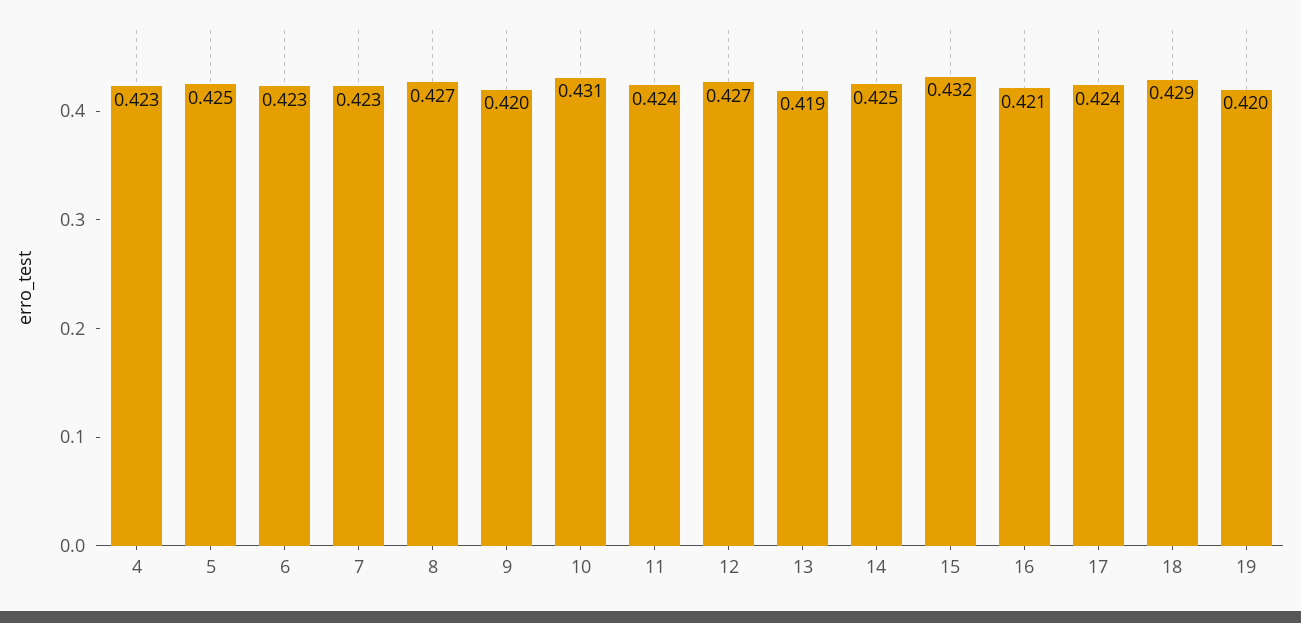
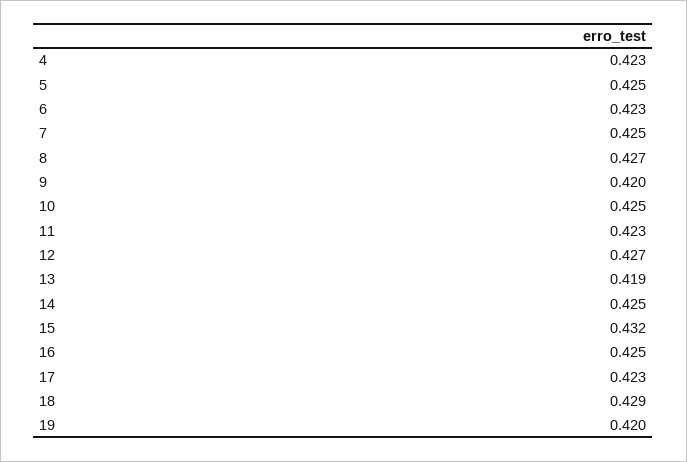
7: 0.423 -> 0.425
10: 0.431 -> 0.425
11: 0.424 -> 0.423
16: 0.421 -> 0.425
17: 0.424 -> 0.423

